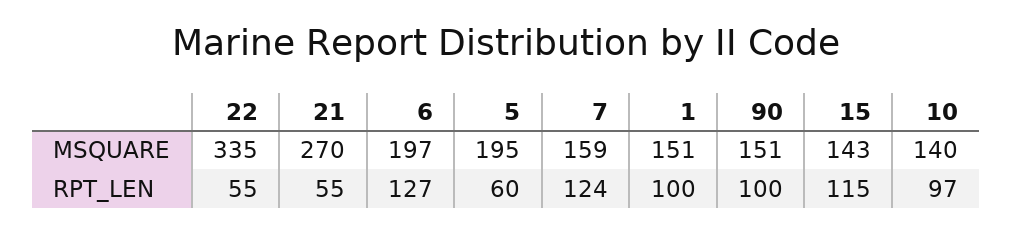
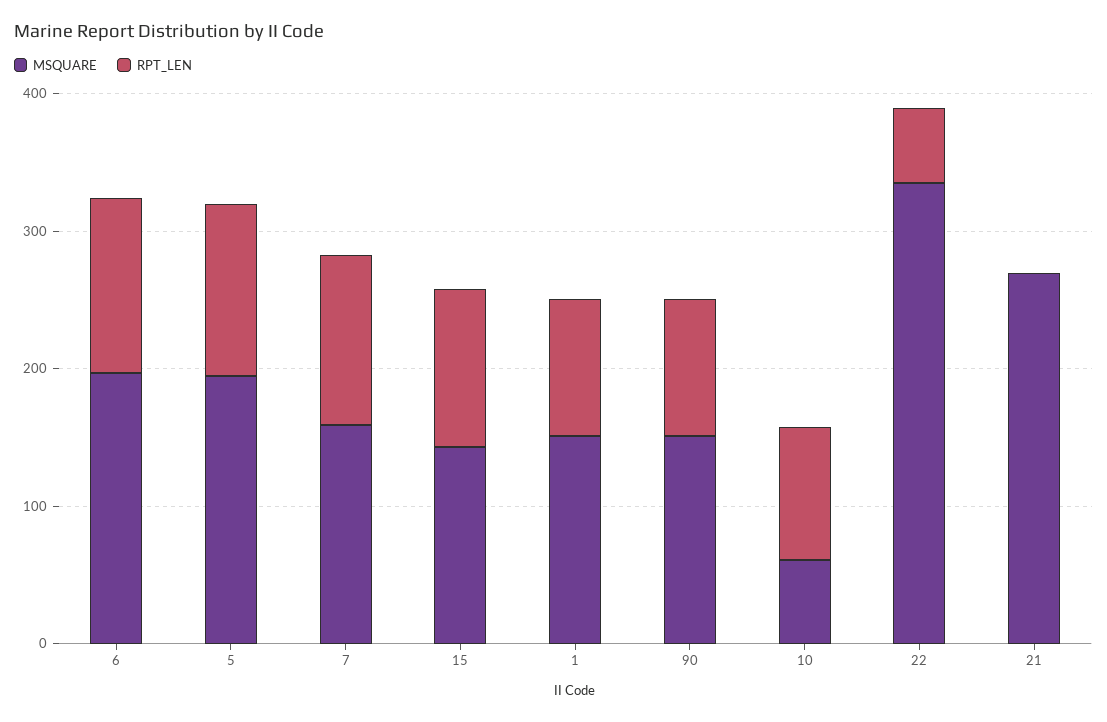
MSQUARE, 10: 140 -> 60
RPT_LEN, 21: 55 -> 0
RPT_LEN, 5: 60 -> 120

